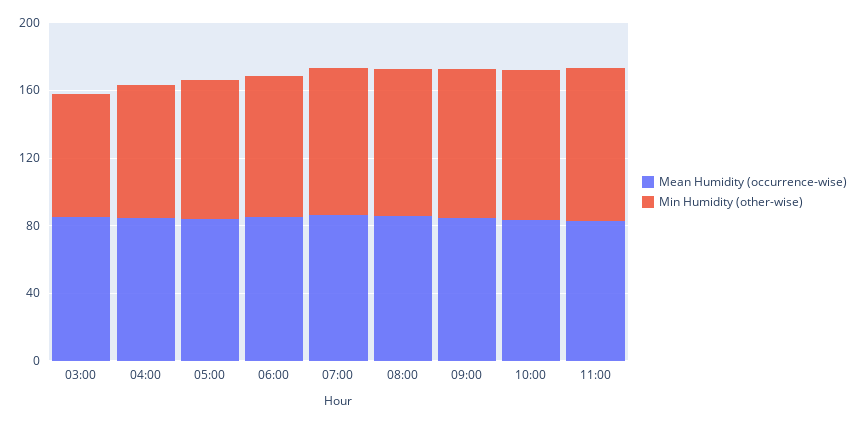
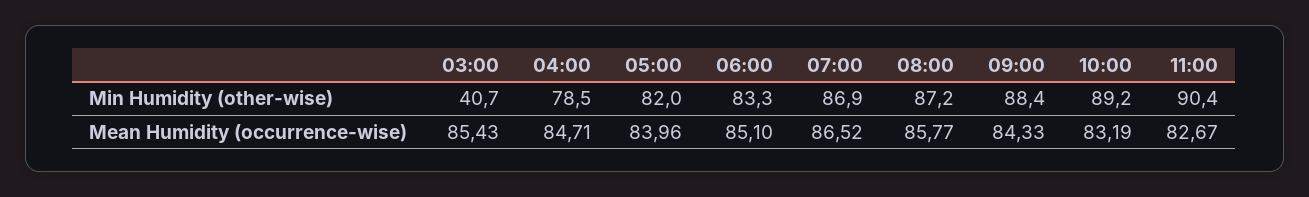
Min Humidity (other-wise), 03:00: 70 -> 40.7

